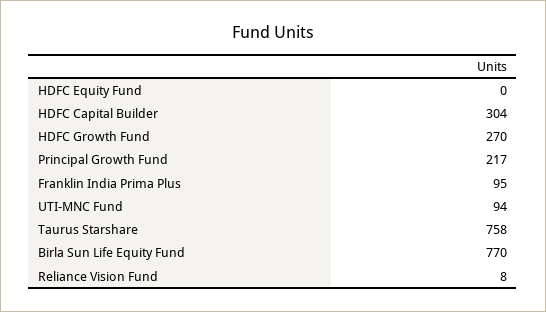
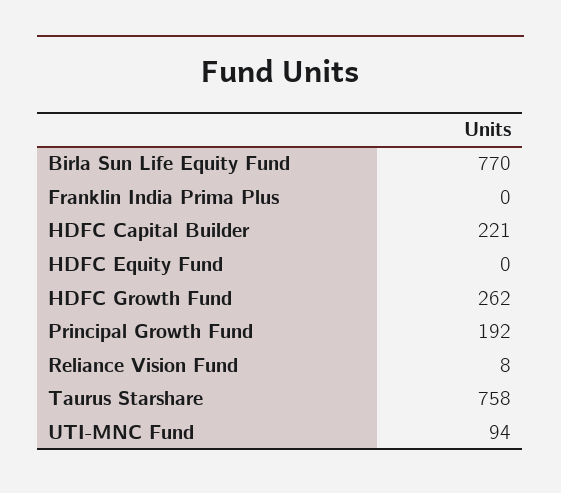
HDFC Capital Builder: 304 -> 221
HDFC Growth Fund: 270 -> 262
Principal Growth Fund: 217 -> 192
Franklin India Prima Plus: 95 -> 0

